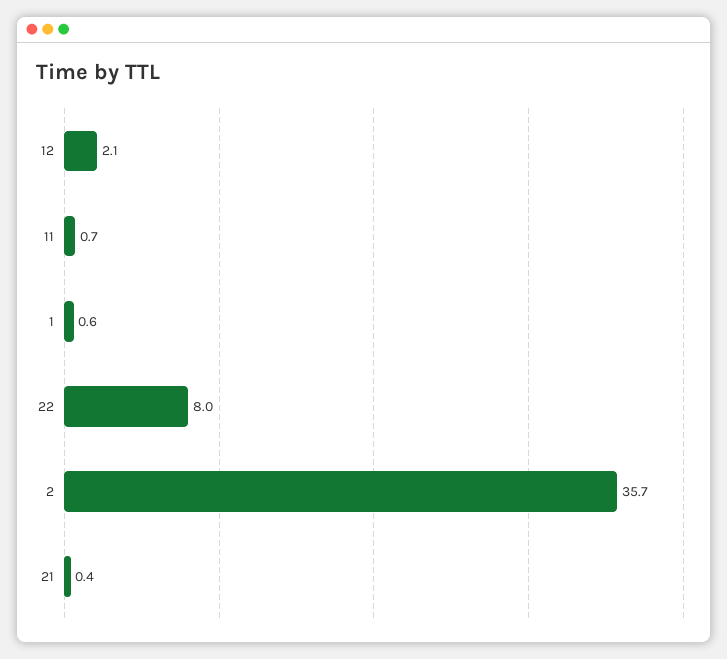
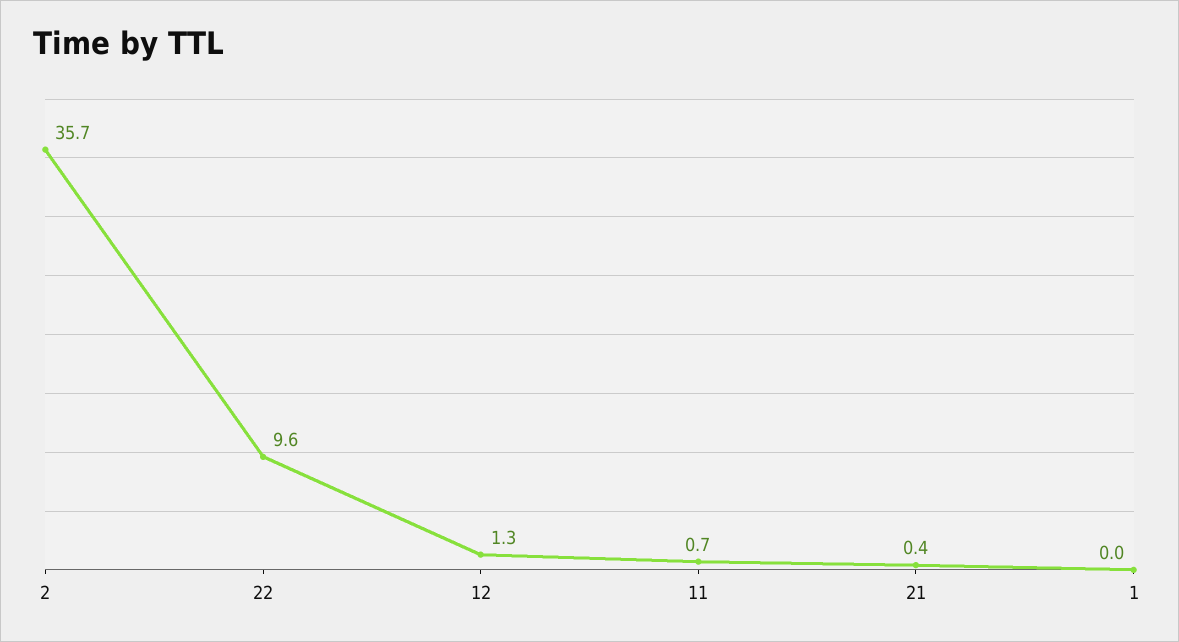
12: 2.1 -> 1.3
1: 0.6 -> 0
22: 8 -> 9.6

